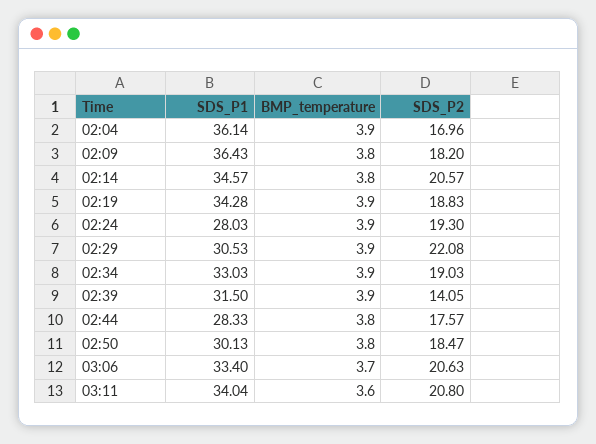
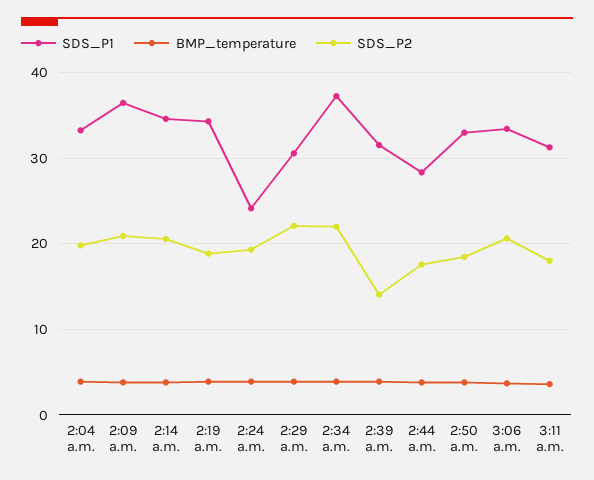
SDS_P1, 02:04: 36.14 -> 33
SDS_P2, 02:04: 16.96 -> 20
SDS_P2, 02:09: 18.2 -> 21
SDS_P1, 02:24: 28.03 -> 24
SDS_P1, 02:34: 33.03 -> 37
SDS_P2, 02:34: 19.03 -> 22
SDS_P1, 02:50: 30.13 -> 33
SDS_P1, 03:11: 34.04 -> 31
SDS_P2, 03:11: 20.8 -> 18

